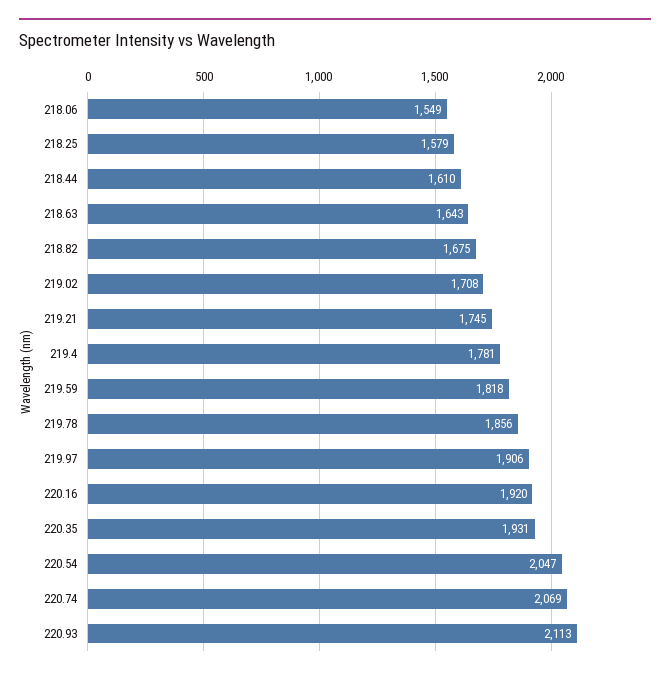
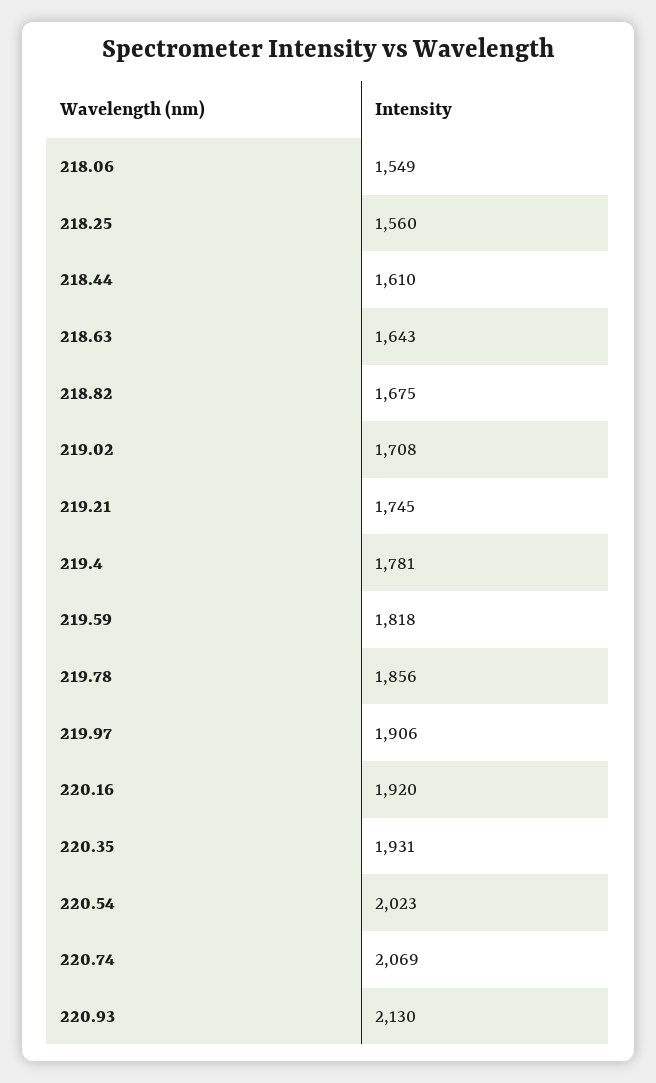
218.25: 1579 -> 1560
220.54: 2047 -> 2023
220.93: 2113 -> 2130

